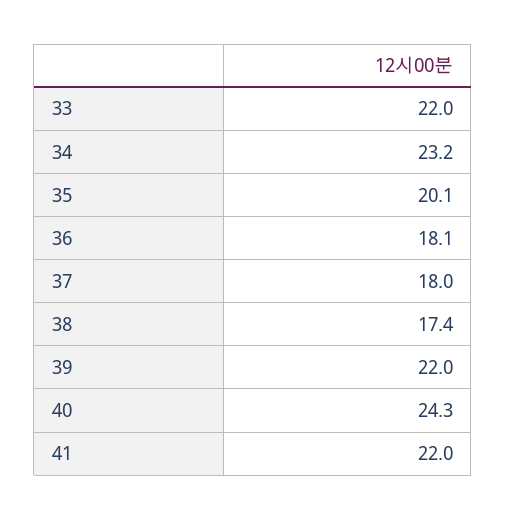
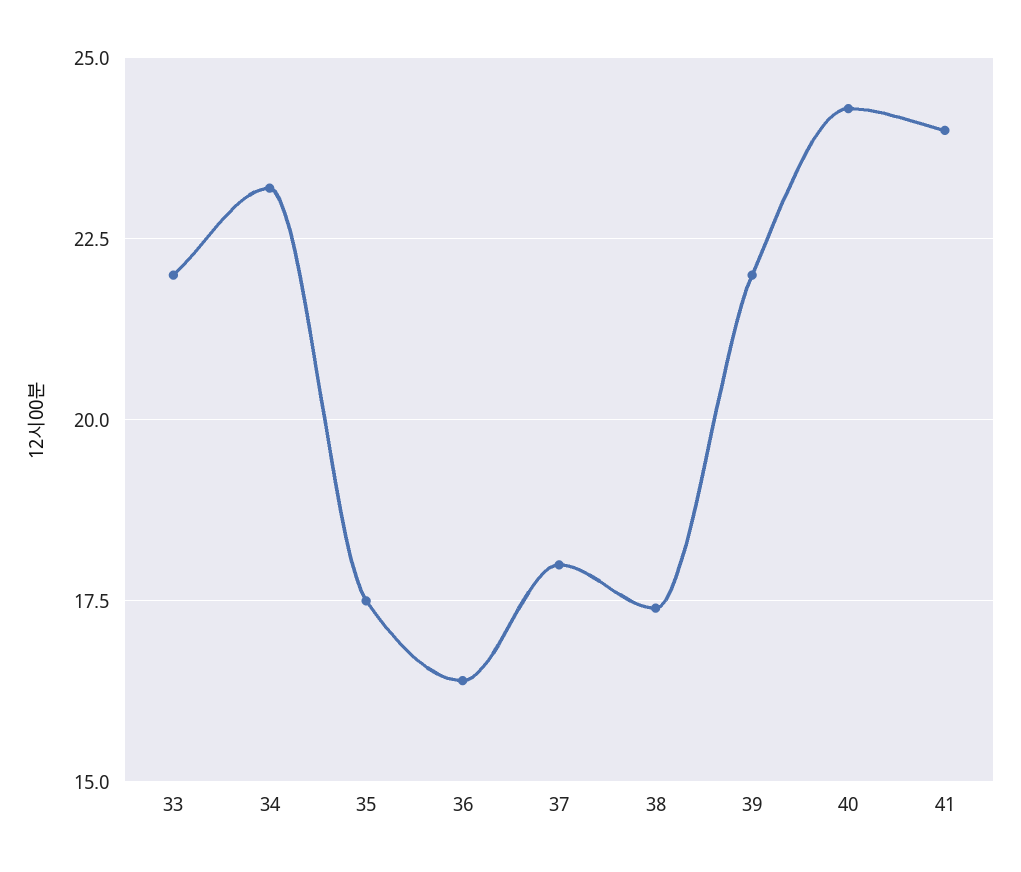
35: 20.1 -> 17.5
36: 18.1 -> 16.5
41: 22 -> 24

